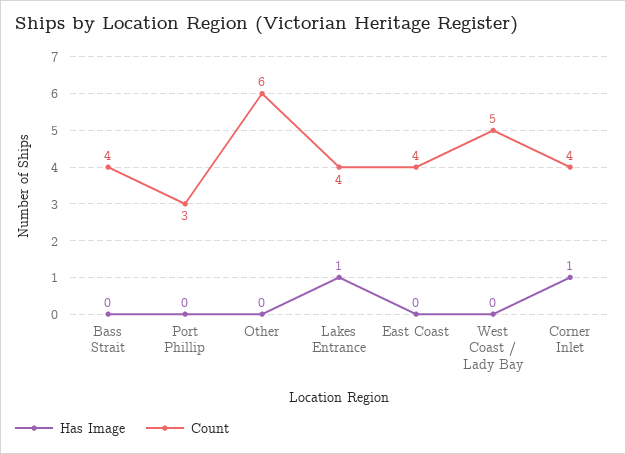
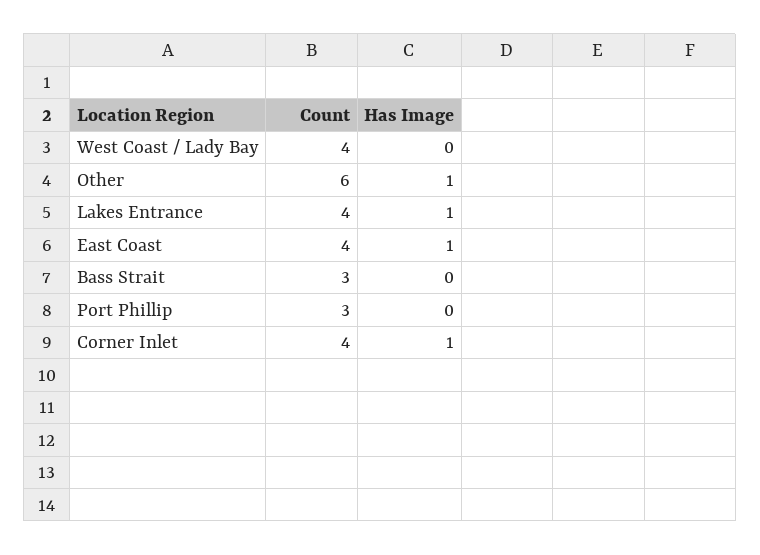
Count, Bass Strait: 4 -> 3
Has Image, Other: 0 -> 1
Has Image, East Coast: 0 -> 1
Count, West Coast / Lady Bay: 5 -> 4

